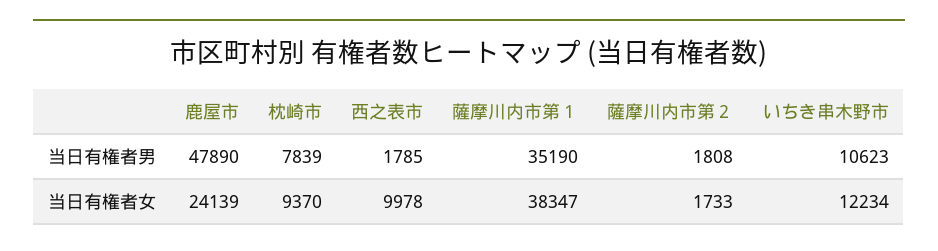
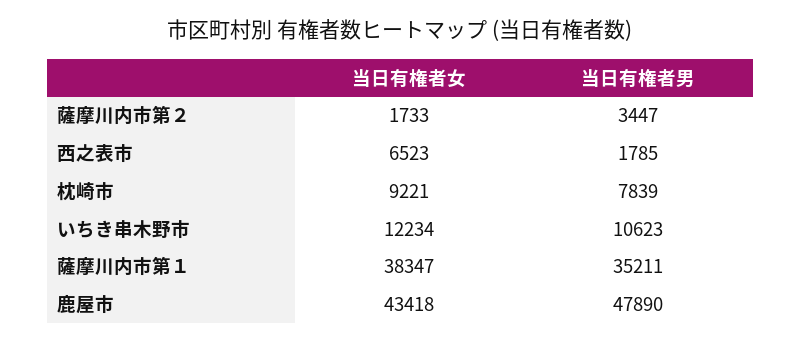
薩摩川内市第１, 当日有権者男: 35190 -> 35211
薩摩川内市第２, 当日有権者男: 1808 -> 3447
鹿屋市, 当日有権者女: 24139 -> 43418
枕崎市, 当日有権者女: 9370 -> 9221
西之表市, 当日有権者女: 9978 -> 6523

